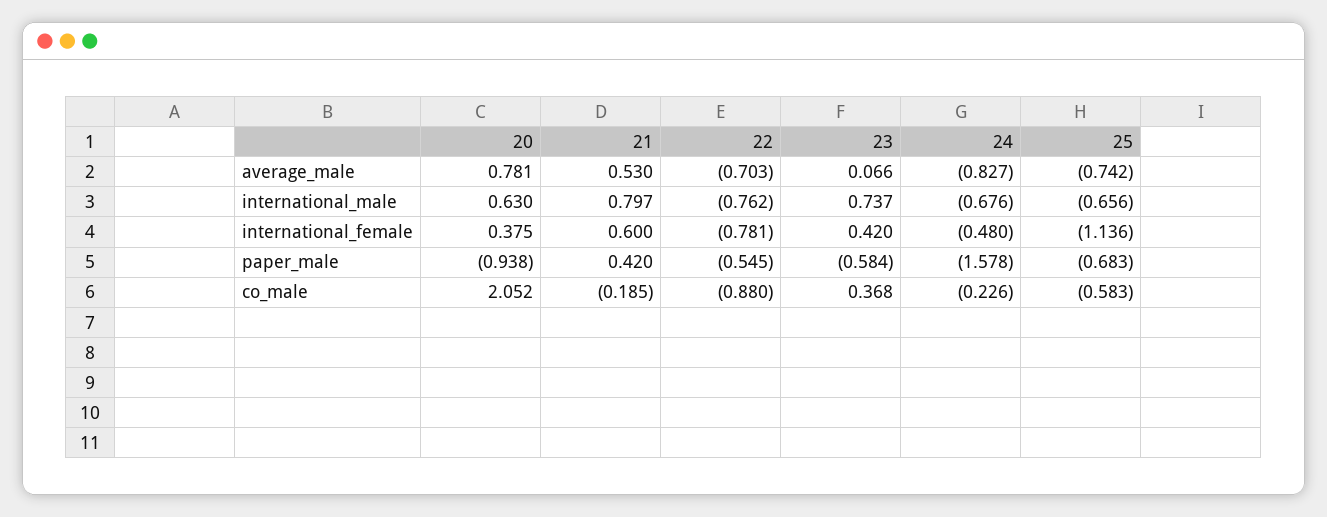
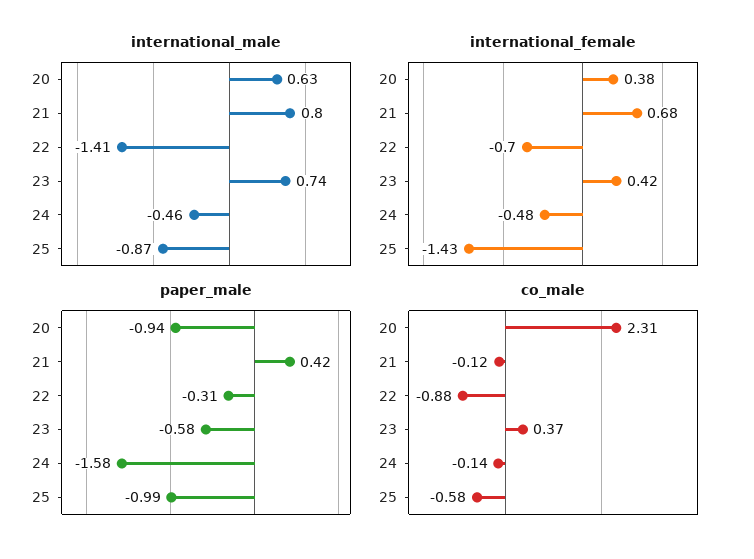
average_male, 20: 0.781 -> none
average_male, 21: 0.53 -> none
average_male, 22: -0.703 -> none
average_male, 23: 0.066 -> none
average_male, 24: -0.827 -> none
average_male, 25: -0.742 -> none
international_male, 22: -0.762 -> -1.41
international_male, 24: -0.676 -> -0.46
international_male, 25: -0.656 -> -0.87
international_female, 21: 0.6 -> 0.68
international_female, 22: -0.781 -> -0.7
international_female, 25: -1.136 -> -1.43
paper_male, 22: -0.545 -> -0.31
paper_male, 25: -0.683 -> -0.99
co_male, 20: 2.052 -> 2.31
co_male, 21: -0.185 -> -0.12
co_male, 24: -0.226 -> -0.14

